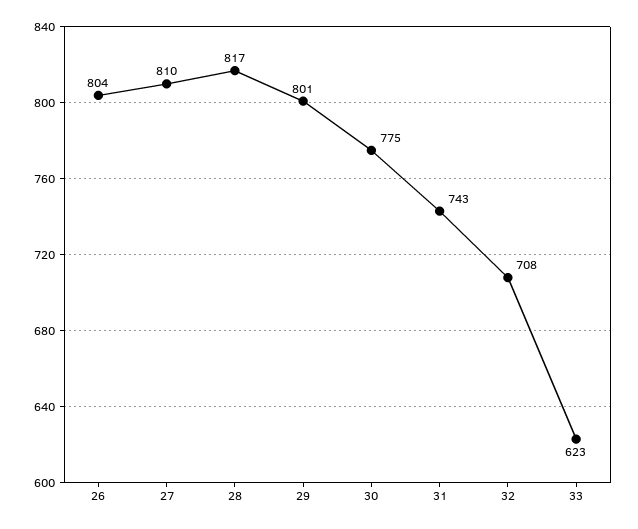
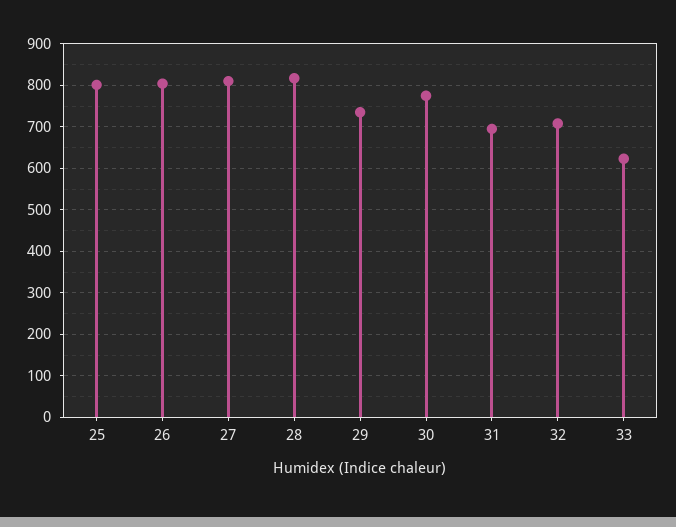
29: 801 -> 740
31: 743 -> 700
25: none -> 800

